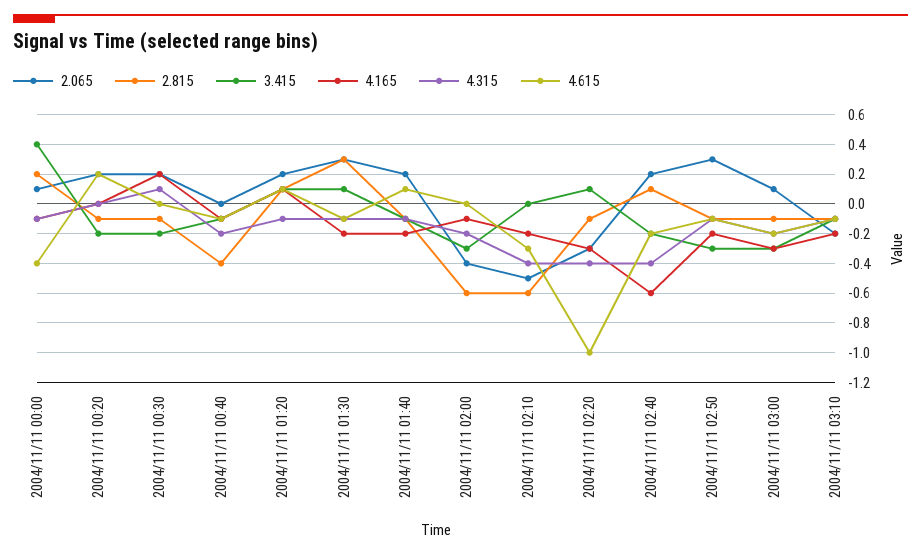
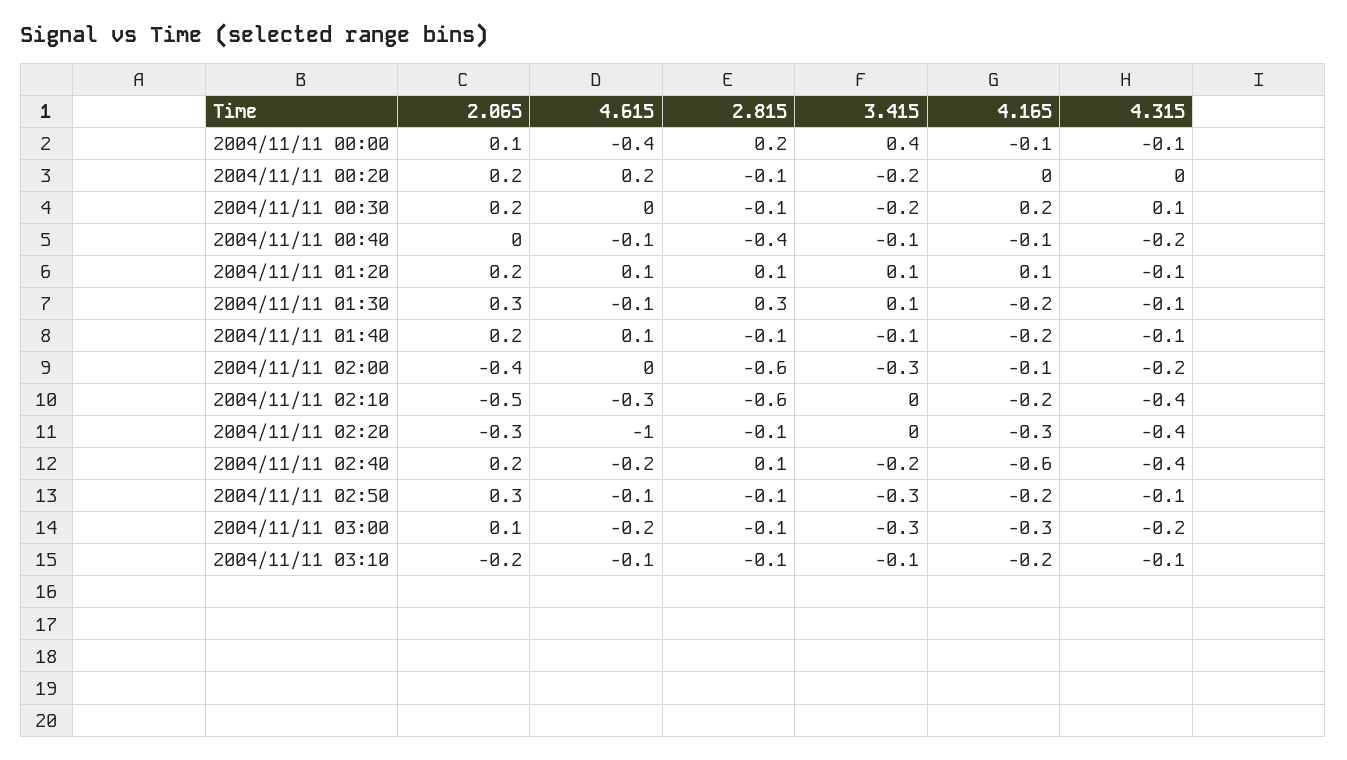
3.415, 2004/11/11 02:20: 0.1 -> 0

